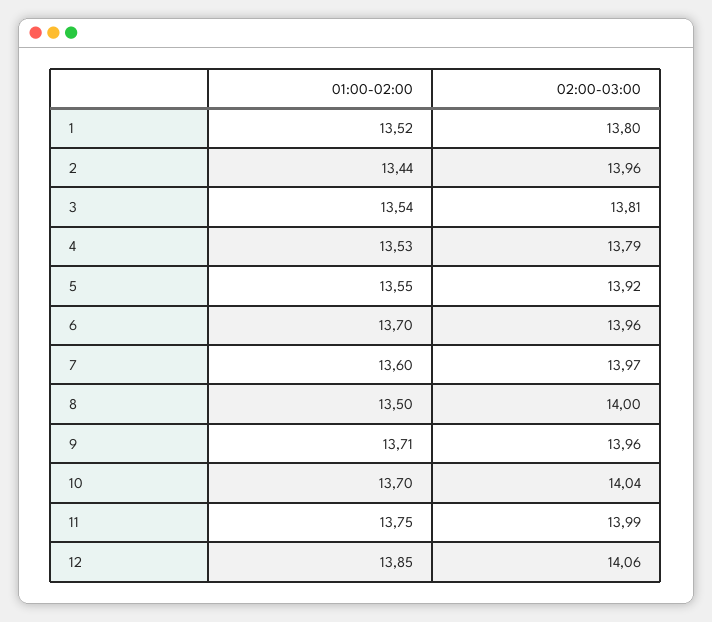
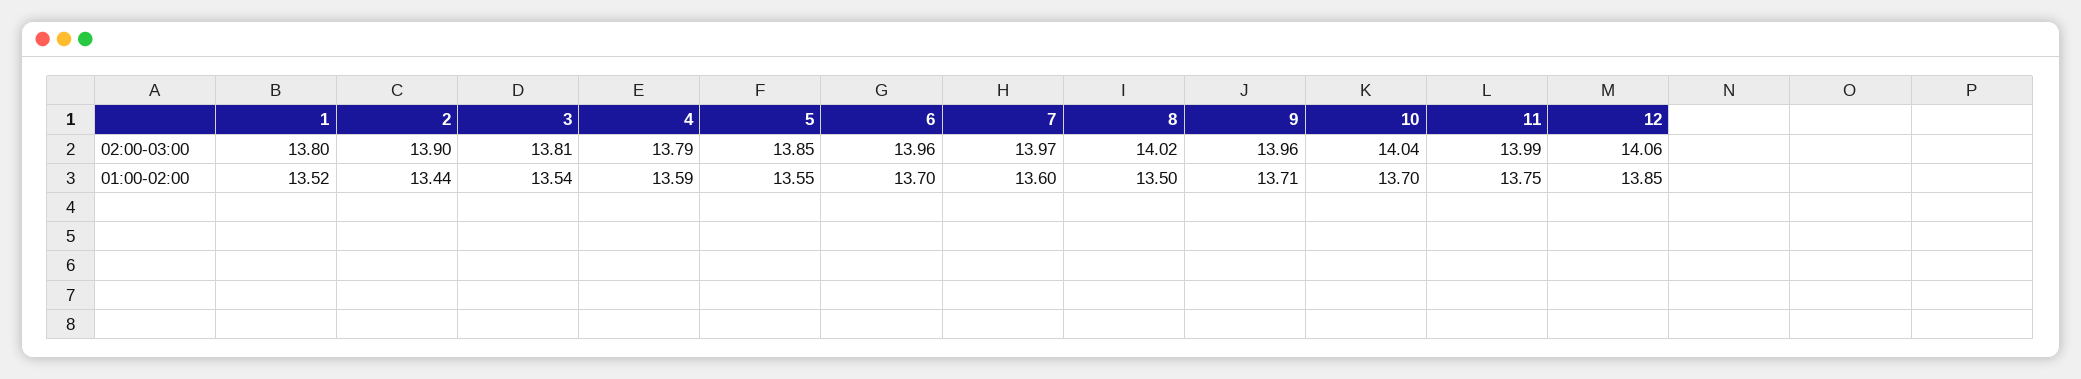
02:00-03:00, 2: 13.96 -> 13.9
01:00-02:00, 4: 13.53 -> 13.59
02:00-03:00, 5: 13.92 -> 13.85
02:00-03:00, 8: 14 -> 14.02

